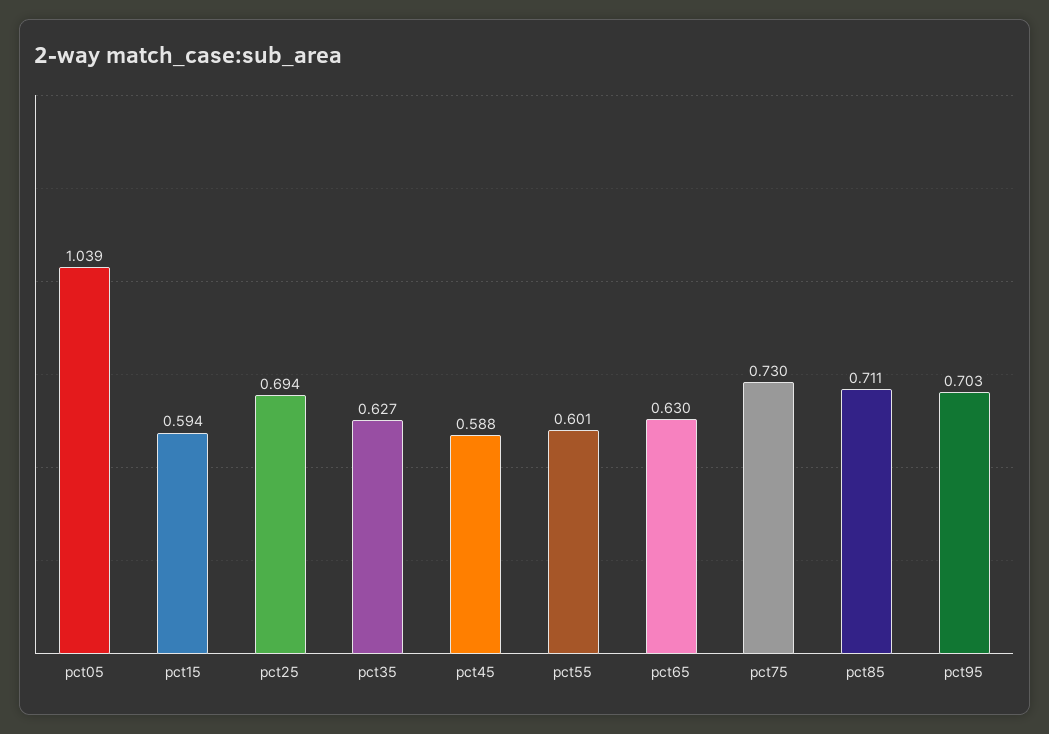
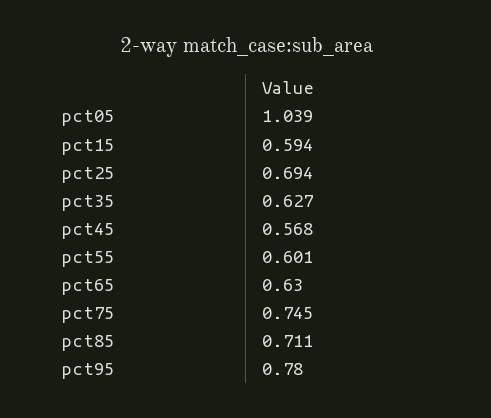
pct45: 0.588 -> 0.568
pct75: 0.73 -> 0.745
pct95: 0.703 -> 0.78

